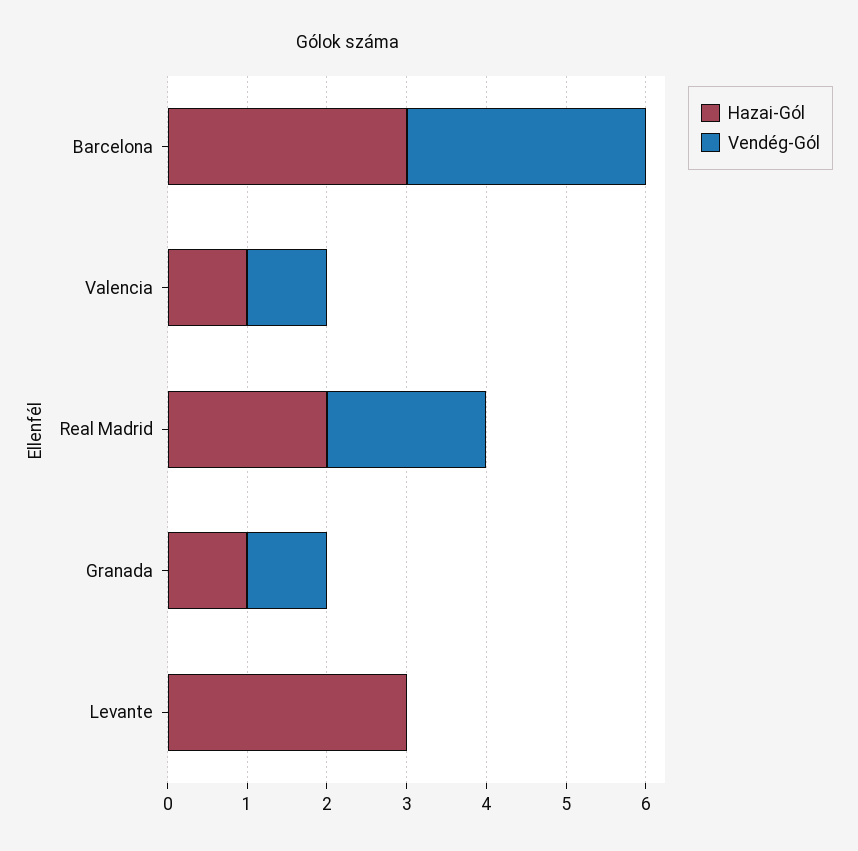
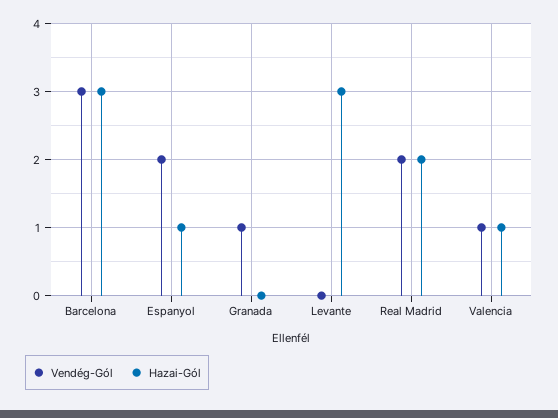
Hazai-Gól, Granada: 1 -> 0
Vendég-Gól, Espanyol: none -> 2
Hazai-Gól, Espanyol: none -> 1

